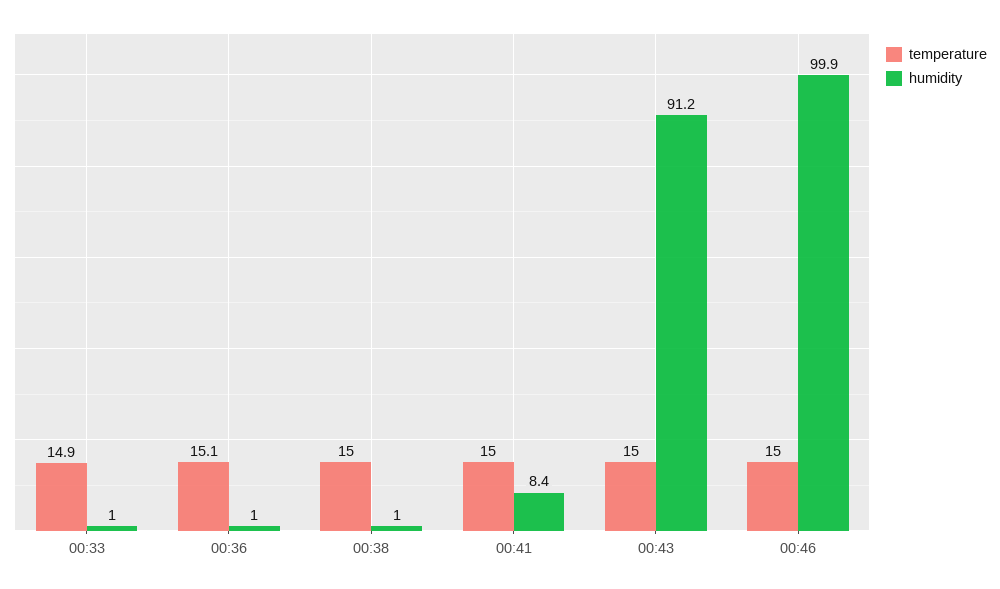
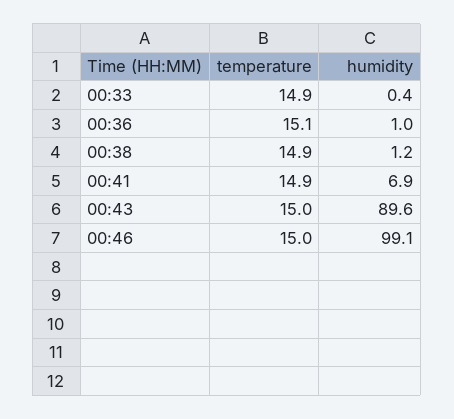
humidity, 00:33: 1 -> 0.4
temperature, 00:38: 15 -> 14.9
humidity, 00:38: 1 -> 1.2
temperature, 00:41: 15 -> 14.9
humidity, 00:41: 8.4 -> 6.9
humidity, 00:43: 91.2 -> 89.6
humidity, 00:46: 99.9 -> 99.1

